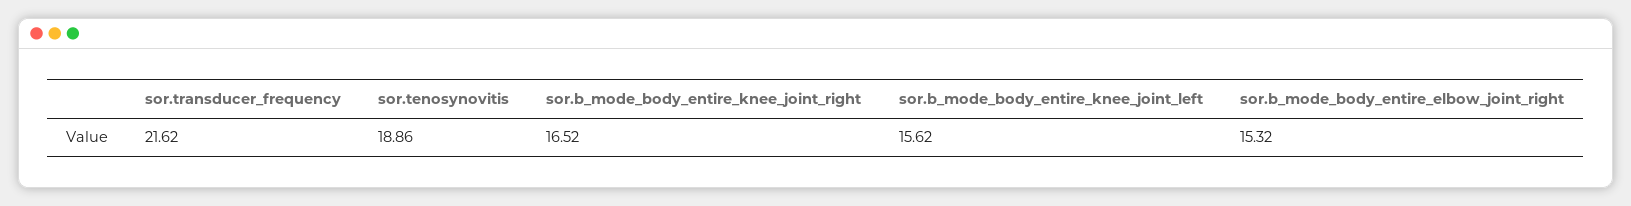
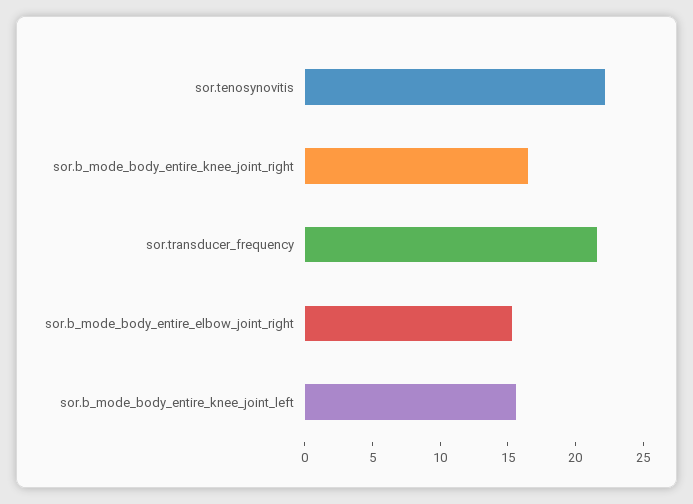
sor.tenosynovitis: 18.86 -> 22

